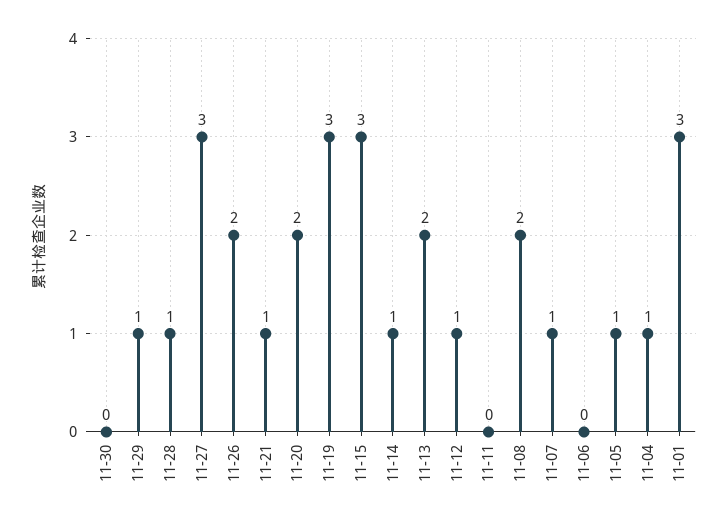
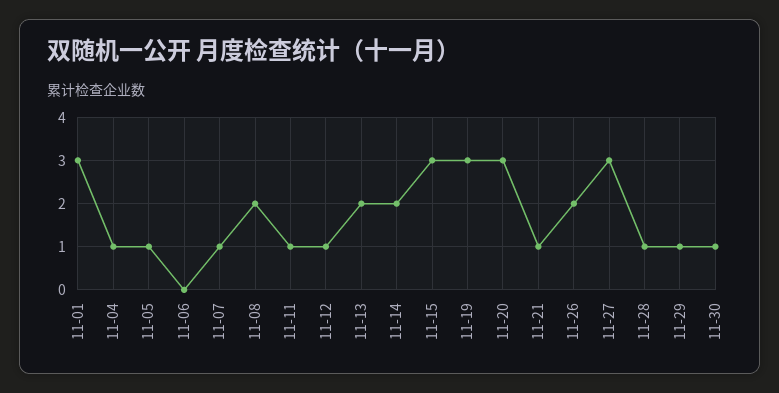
11-30: 0 -> 1
11-20: 2 -> 3
11-14: 1 -> 2
11-11: 0 -> 1

